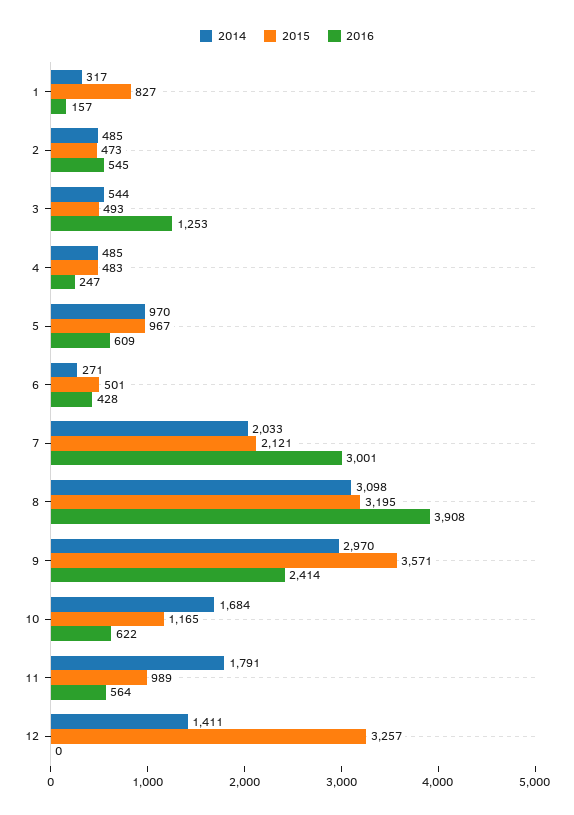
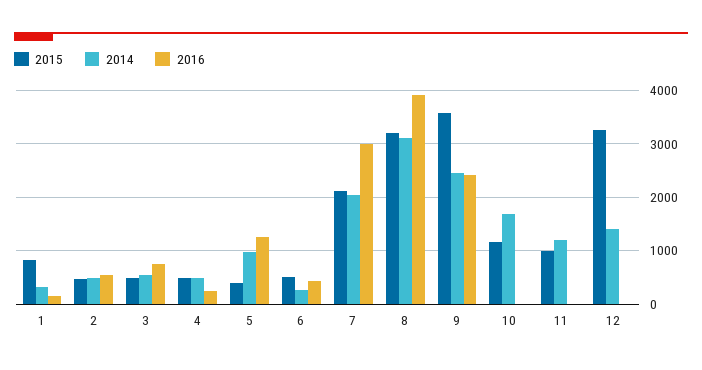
2016, 3: 1253 -> 800
2015, 5: 967 -> 400
2016, 5: 609 -> 1200
2014, 9: 2970 -> 2400
2016, 10: 622 -> 0
2014, 11: 1791 -> 1200
2016, 11: 564 -> 0

